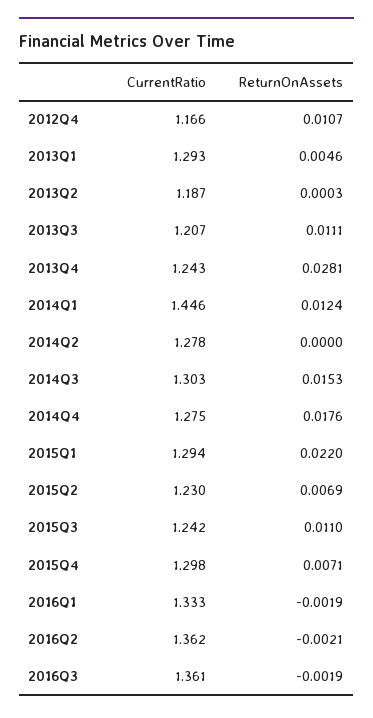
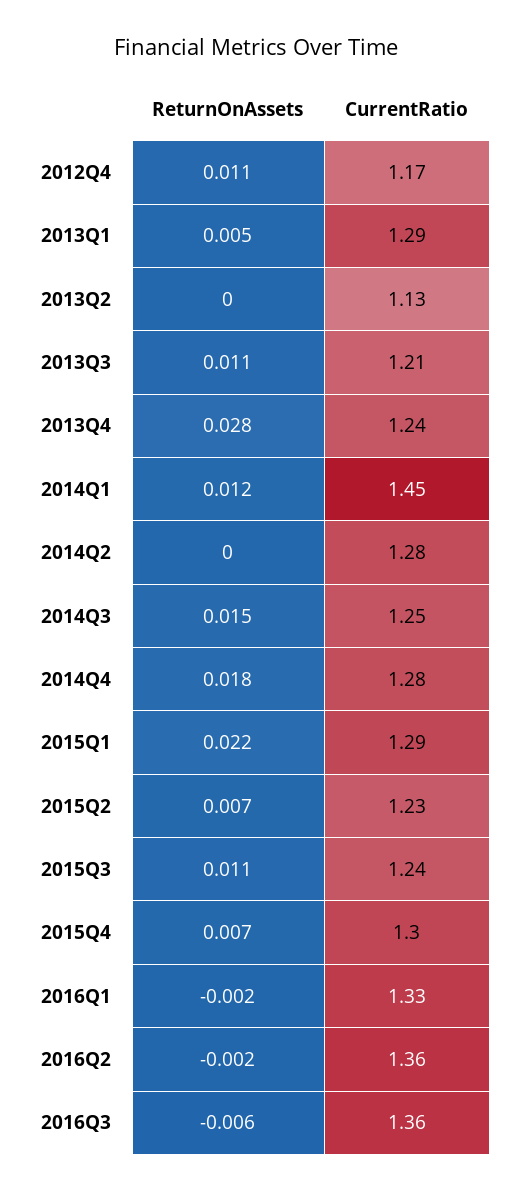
CurrentRatio, 2013Q2: 1.187 -> 1.13
CurrentRatio, 2014Q3: 1.303 -> 1.25
ReturnOnAssets, 2016Q3: -0.0019 -> -0.006

